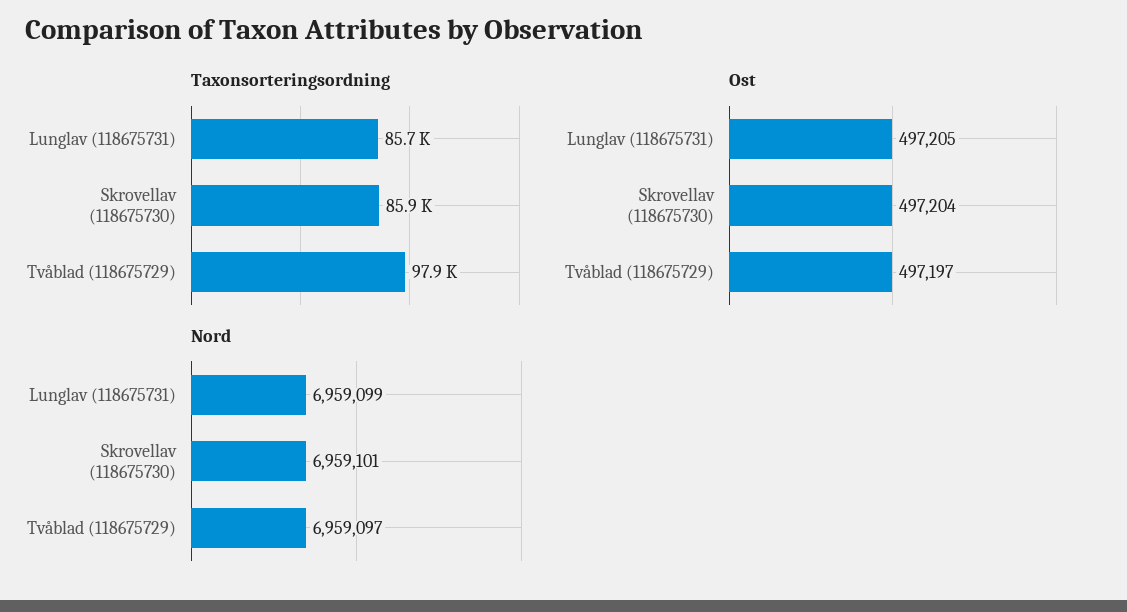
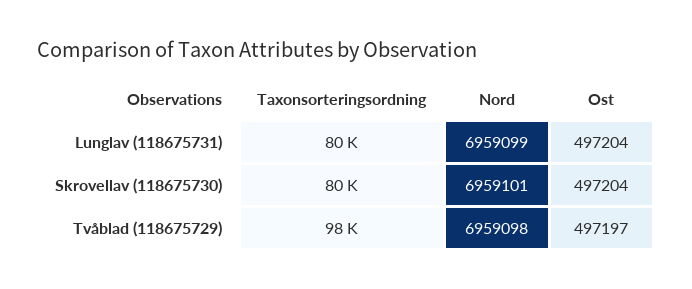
Taxonsorteringsordning, Lunglav (118675731): 85700 -> 80000
Taxonsorteringsordning, Skrovellav (118675730): 85900 -> 80000
Ost, Lunglav (118675731): 497205 -> 497204
Nord, Tvåblad (118675729): 6959097 -> 6959098

